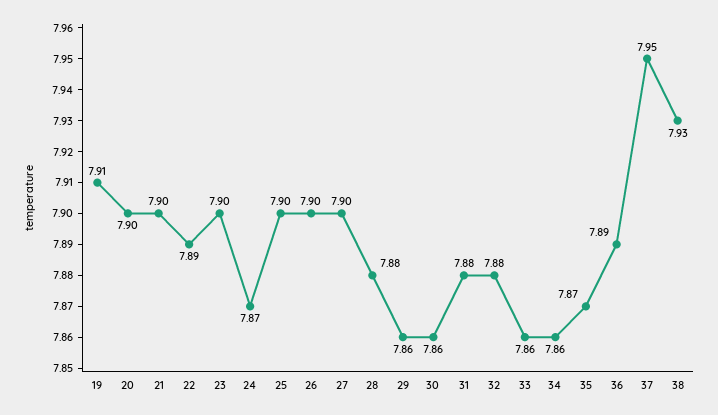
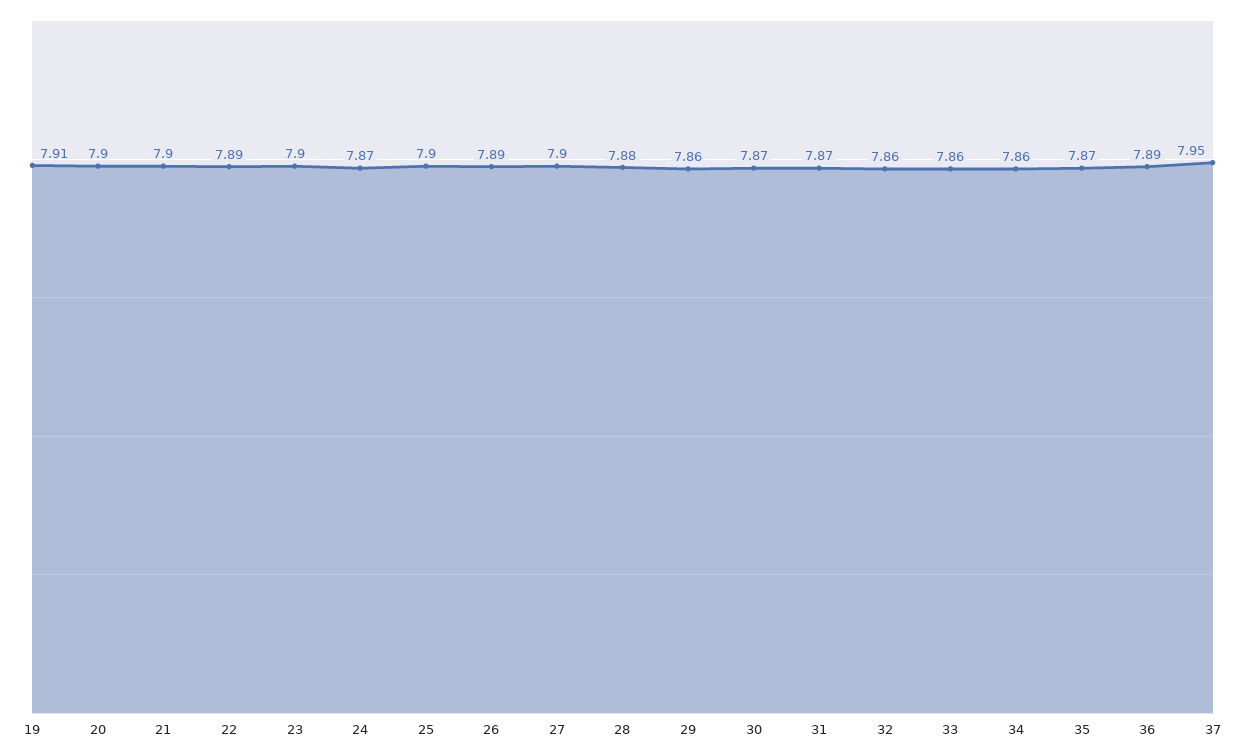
26: 7.9 -> 7.89
30: 7.86 -> 7.87
31: 7.88 -> 7.87
32: 7.88 -> 7.86
38: 7.93 -> none

